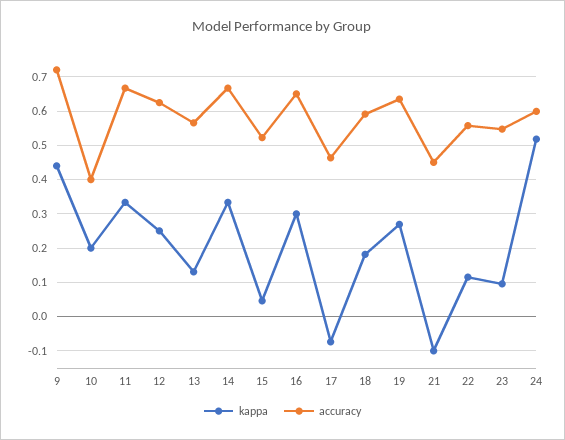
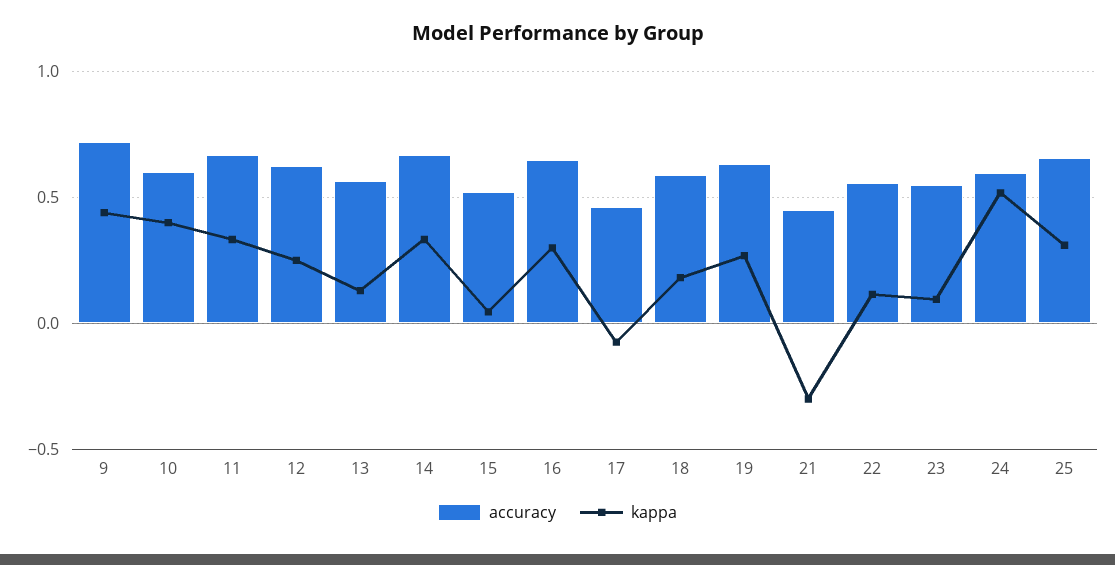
kappa, 10: 0.2 -> 0.4
accuracy, 10: 0.4 -> 0.6
kappa, 21: -0.1 -> -0.3
accuracy, 25: none -> 0.65
kappa, 25: none -> 0.3

